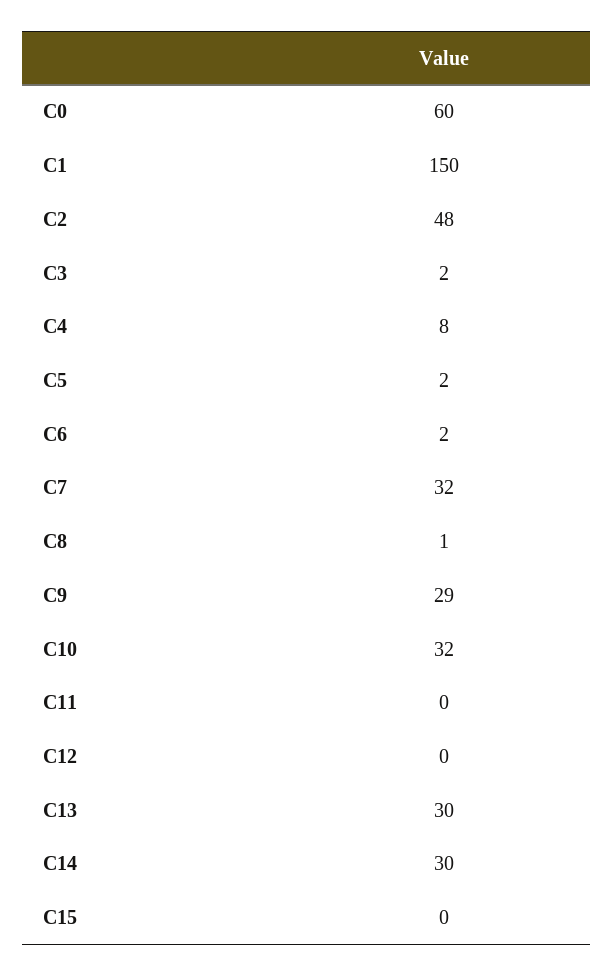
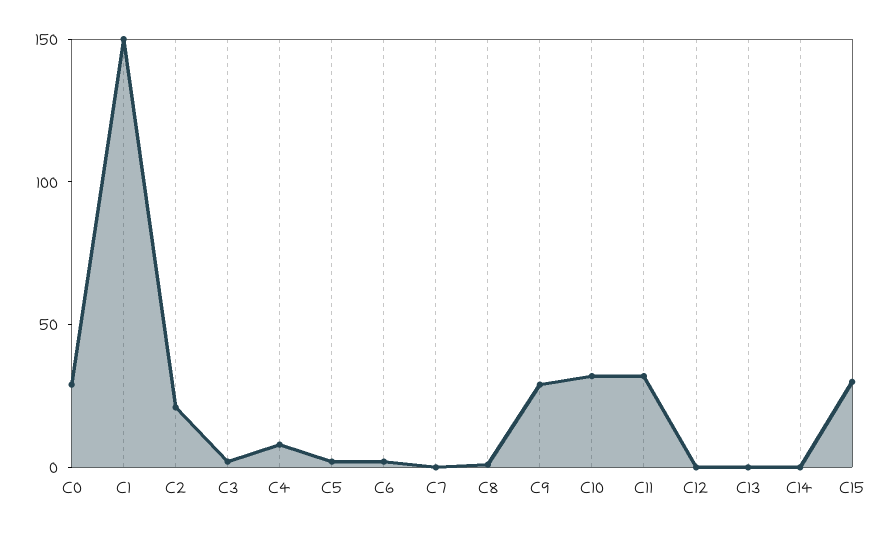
C0: 60 -> 30
C2: 48 -> 20
C7: 32 -> 0
C11: 0 -> 30
C13: 30 -> 0
C14: 30 -> 0
C15: 0 -> 30

